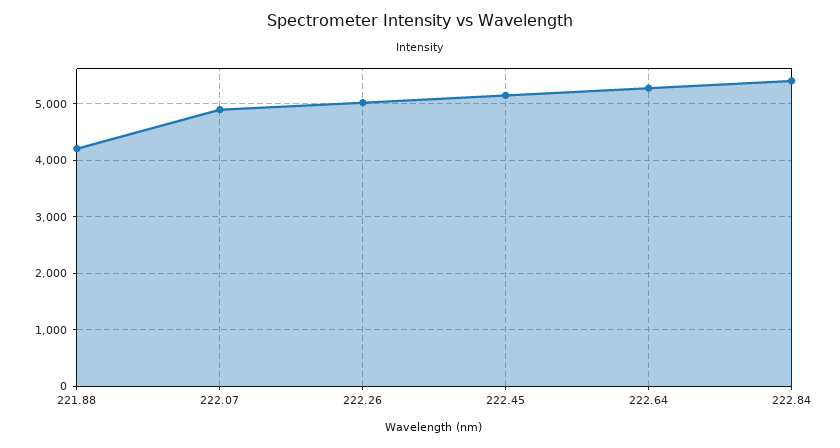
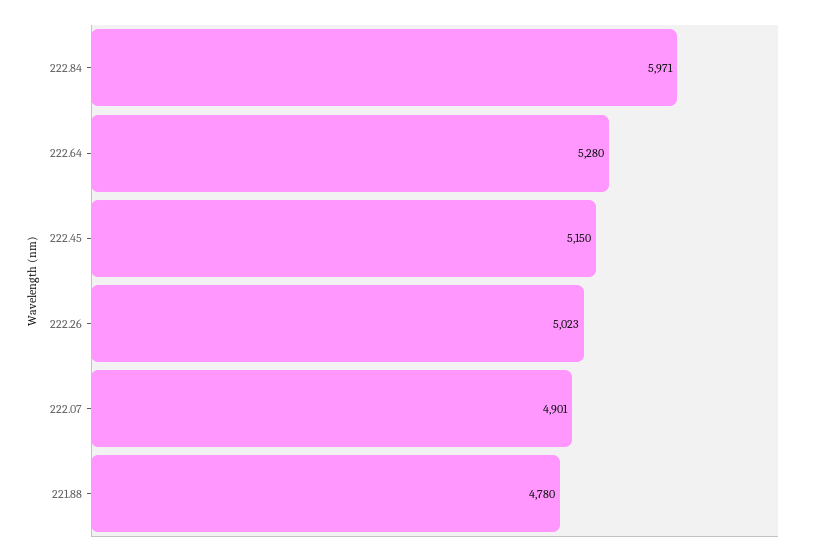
221.88: 4200 -> 4780
222.84: 5400 -> 5971

